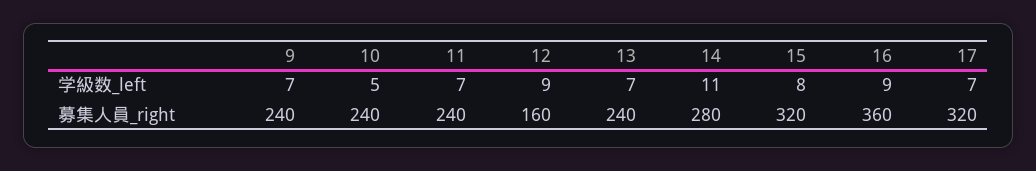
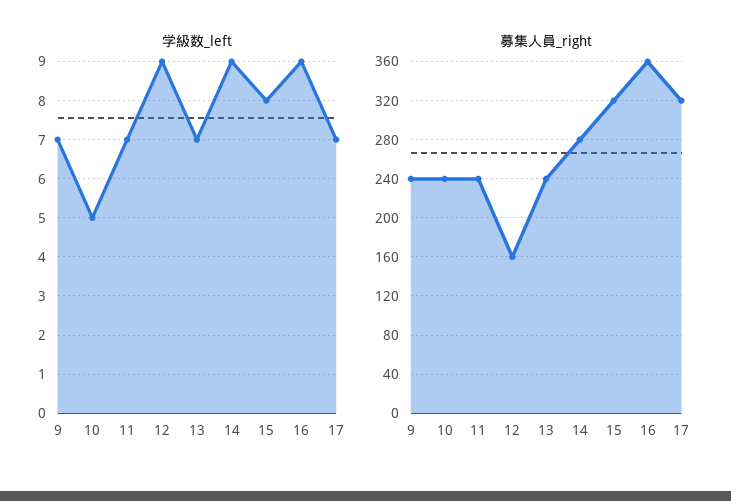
学級数_left, 14: 11 -> 9

